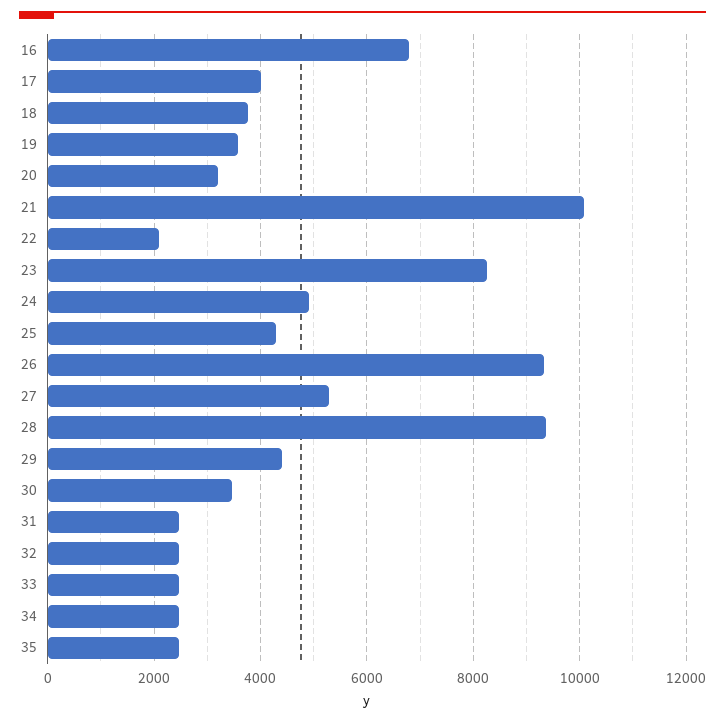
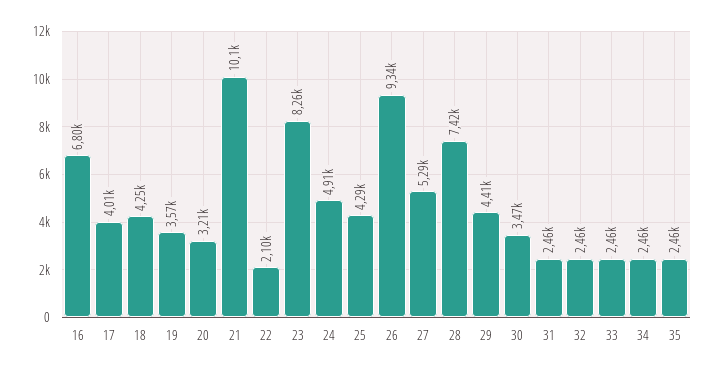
18: 3800 -> 4250
28: 9400 -> 7420

